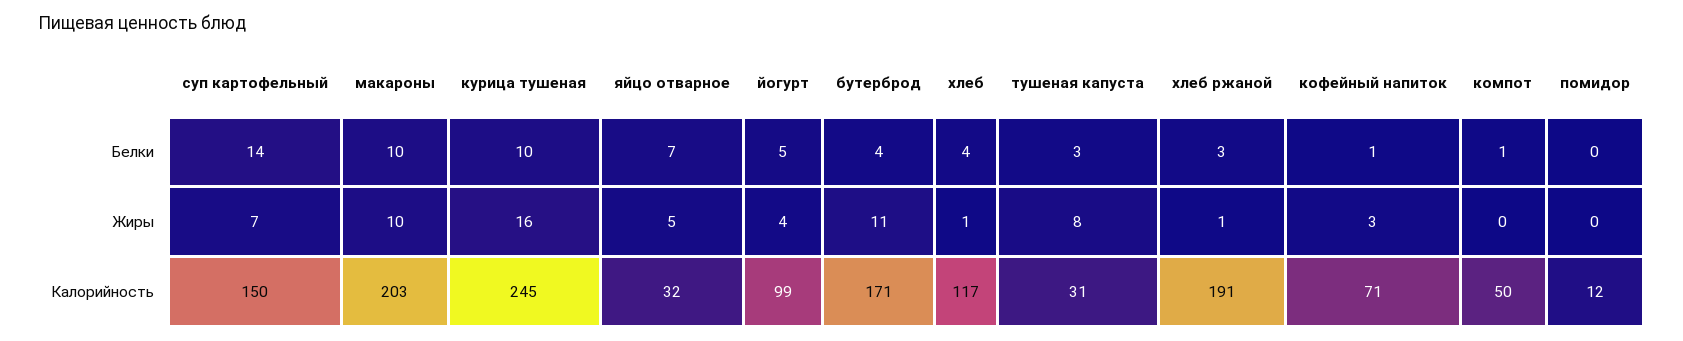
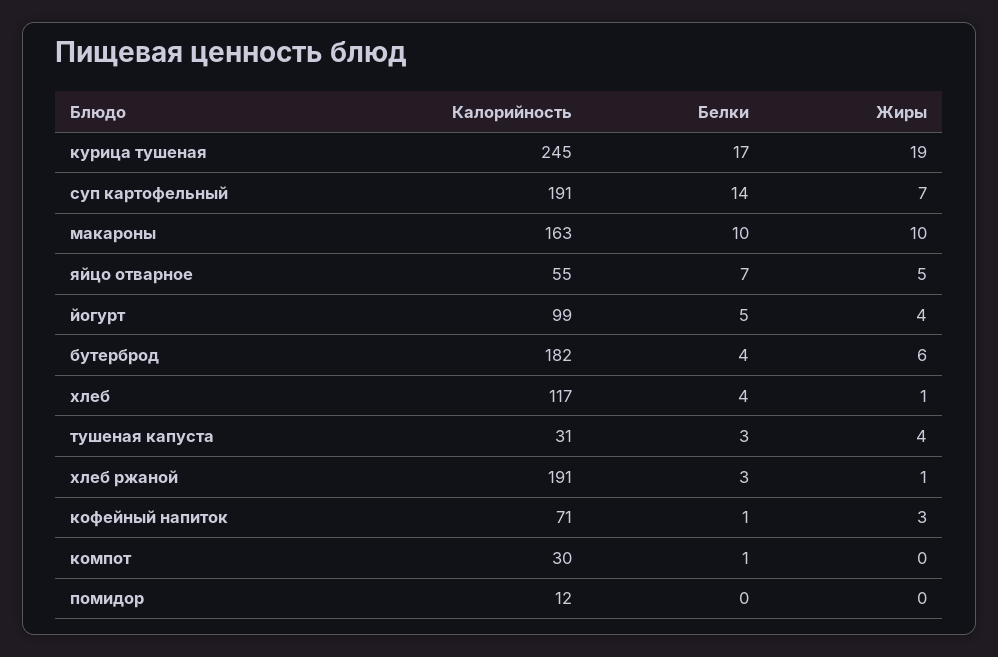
курица тушеная, Белки: 10 -> 17
курица тушеная, Жиры: 16 -> 19
бутерброд, Жиры: 11 -> 6
тушеная капуста, Жиры: 8 -> 4
суп картофельный, Калорийность: 150 -> 191
макароны, Калорийность: 203 -> 163
яйцо отварное, Калорийность: 32 -> 55
бутерброд, Калорийность: 171 -> 182
компот, Калорийность: 50 -> 30

